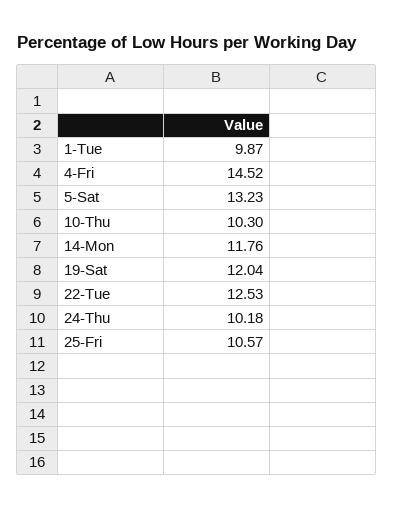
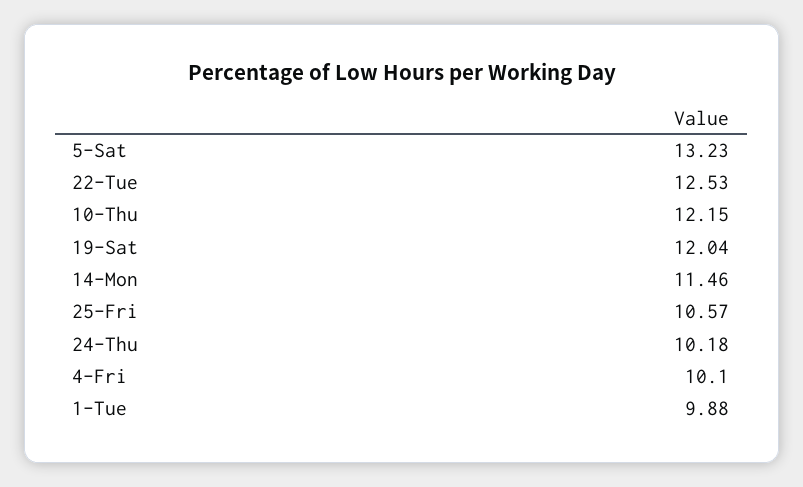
1-Tue: 9.87 -> 9.88
4-Fri: 14.52 -> 10.1
10-Thu: 10.3 -> 12.15
14-Mon: 11.76 -> 11.46

